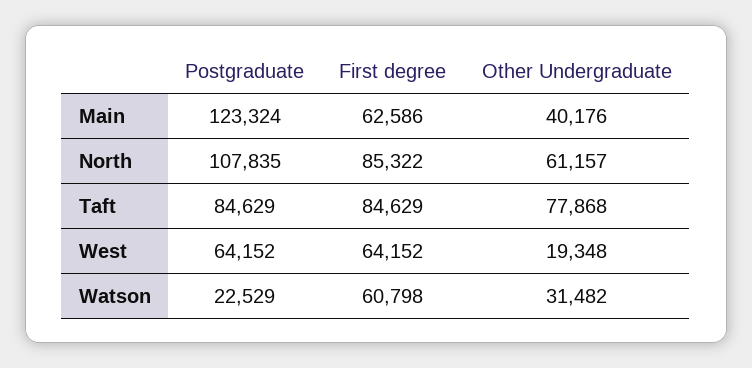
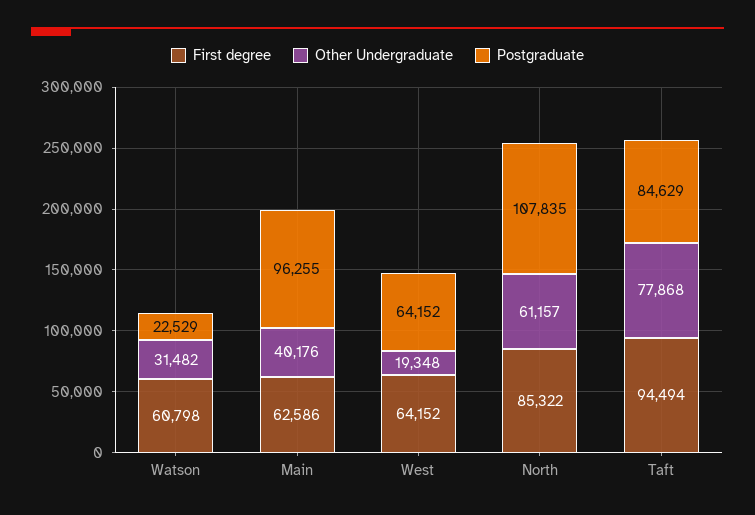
Postgraduate, Main: 123324 -> 96255
First degree, Taft: 84629 -> 94494

